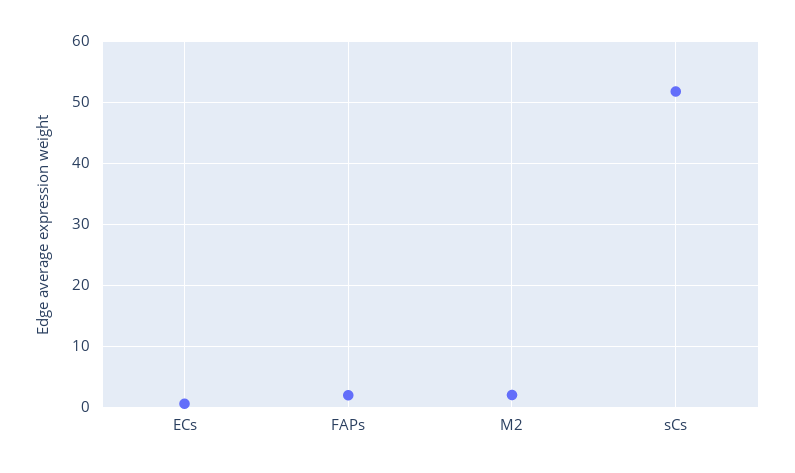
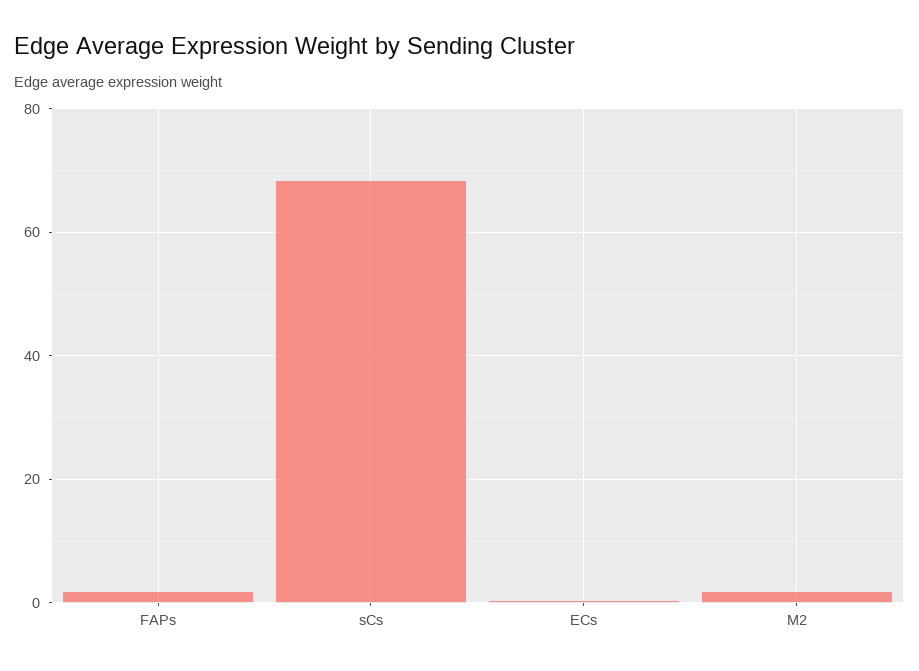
sCs: 52 -> 68

